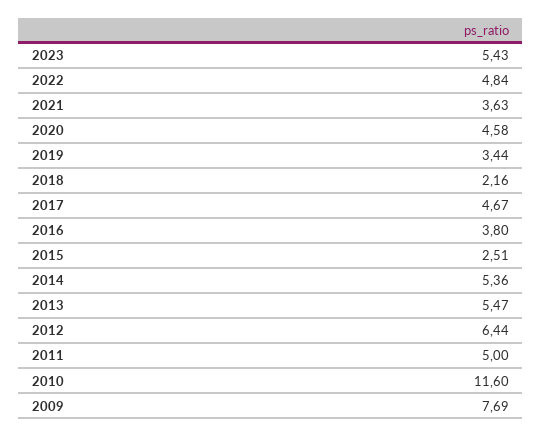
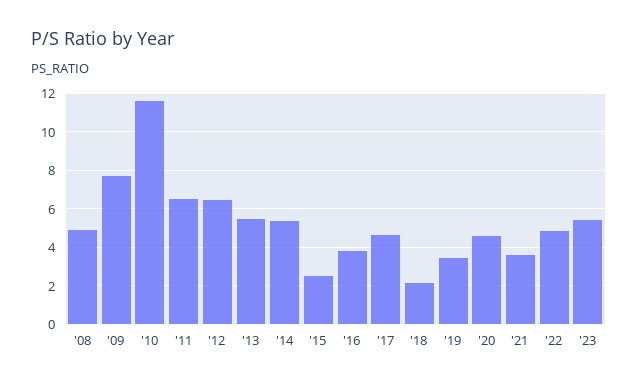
2011: 5 -> 6.5
'08: none -> 5

